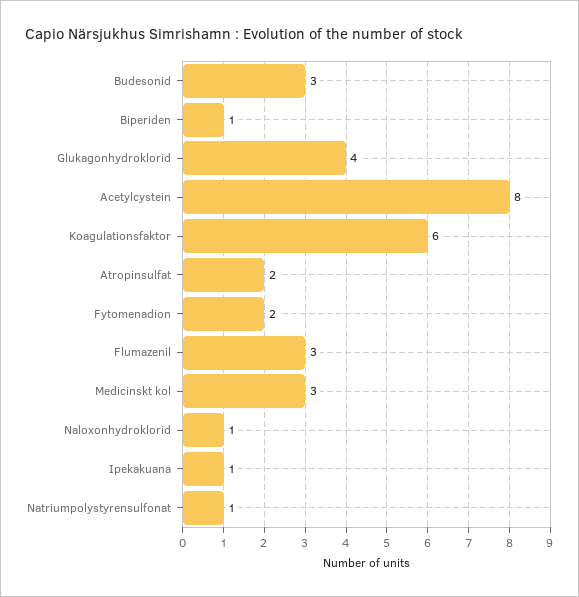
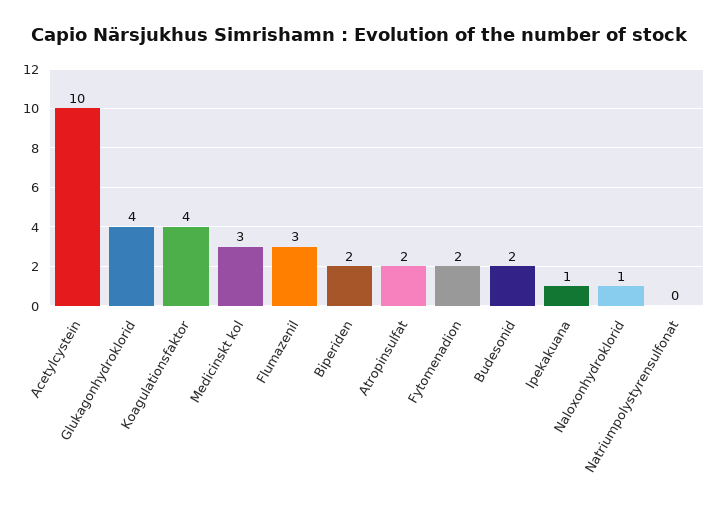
Budesonid: 3 -> 2
Biperiden: 1 -> 2
Acetylcystein: 8 -> 10
Koagulationsfaktor: 6 -> 4
Natriumpolystyrensulfonat: 1 -> 0

